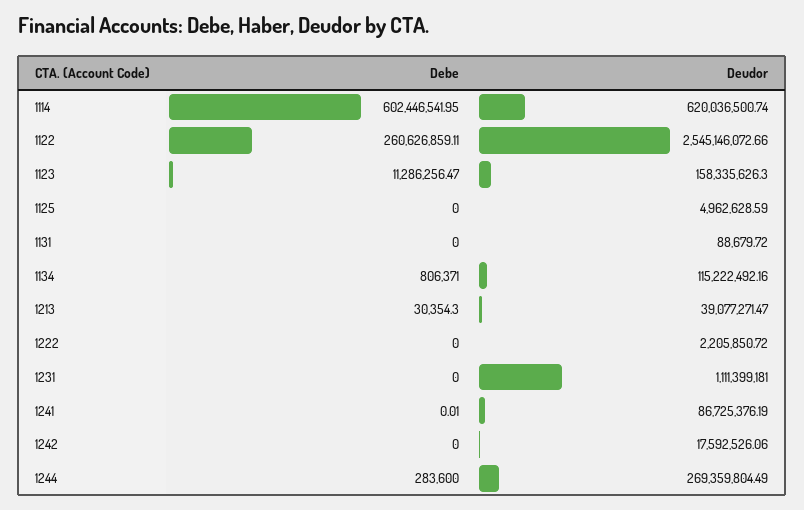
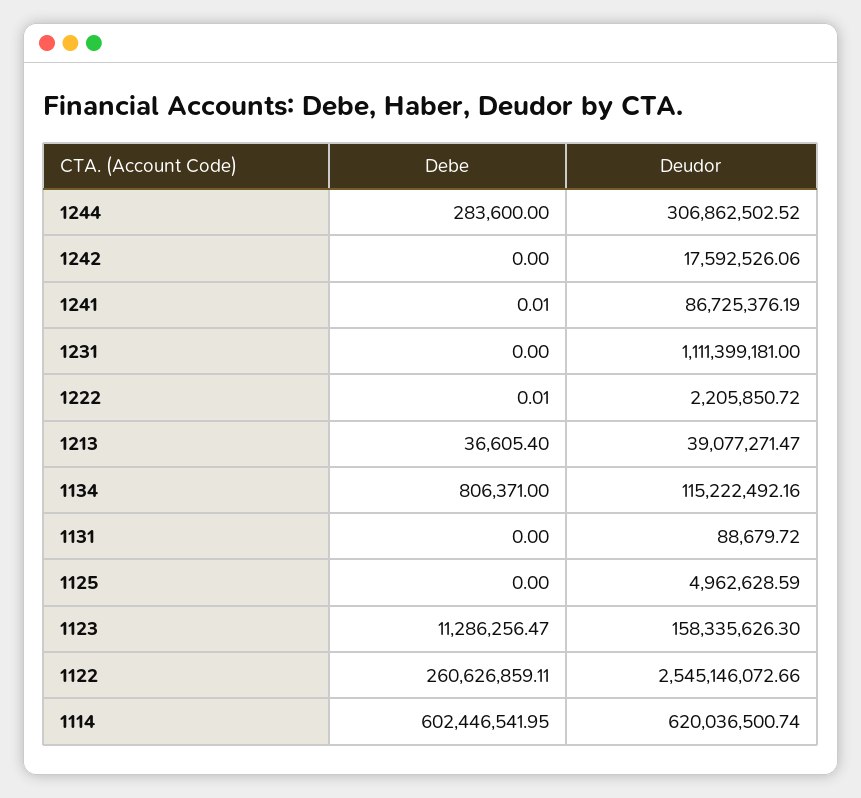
Debe, 1213: 30354.3 -> 36605.4
Debe, 1222: 0 -> 0.01
Deudor, 1244: 269359804.49 -> 306862502.52

